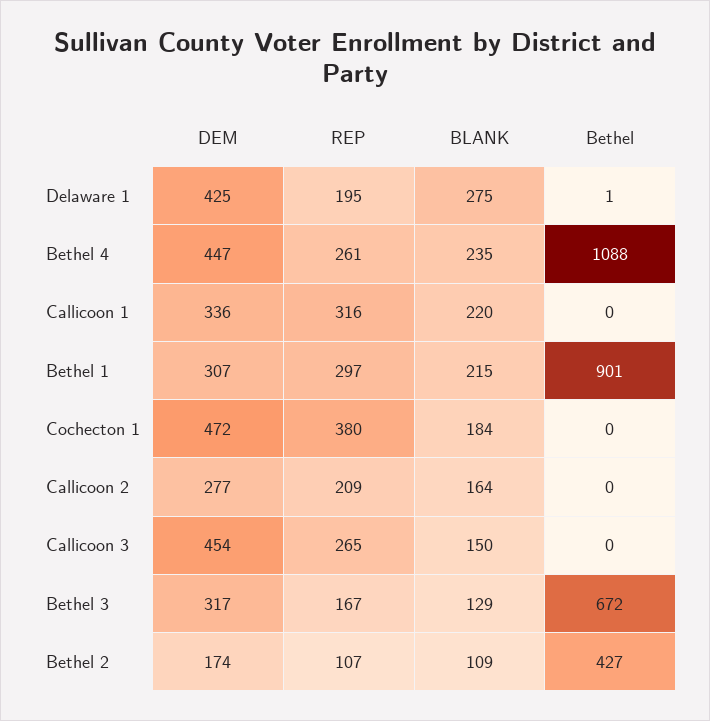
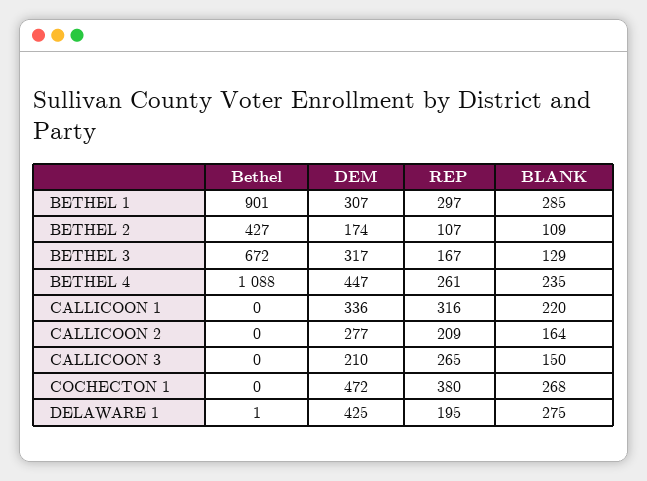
BLANK, Bethel 1: 215 -> 285
BLANK, Cochecton 1: 184 -> 268
DEM, Callicoon 3: 454 -> 210

